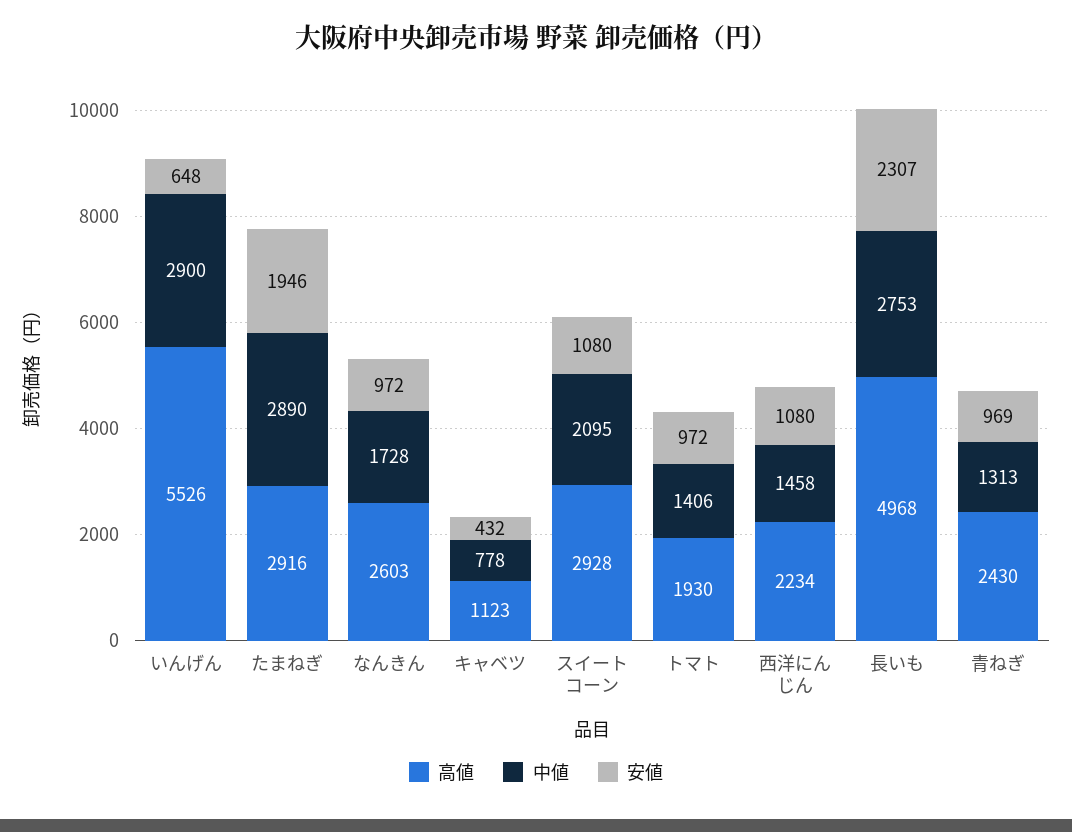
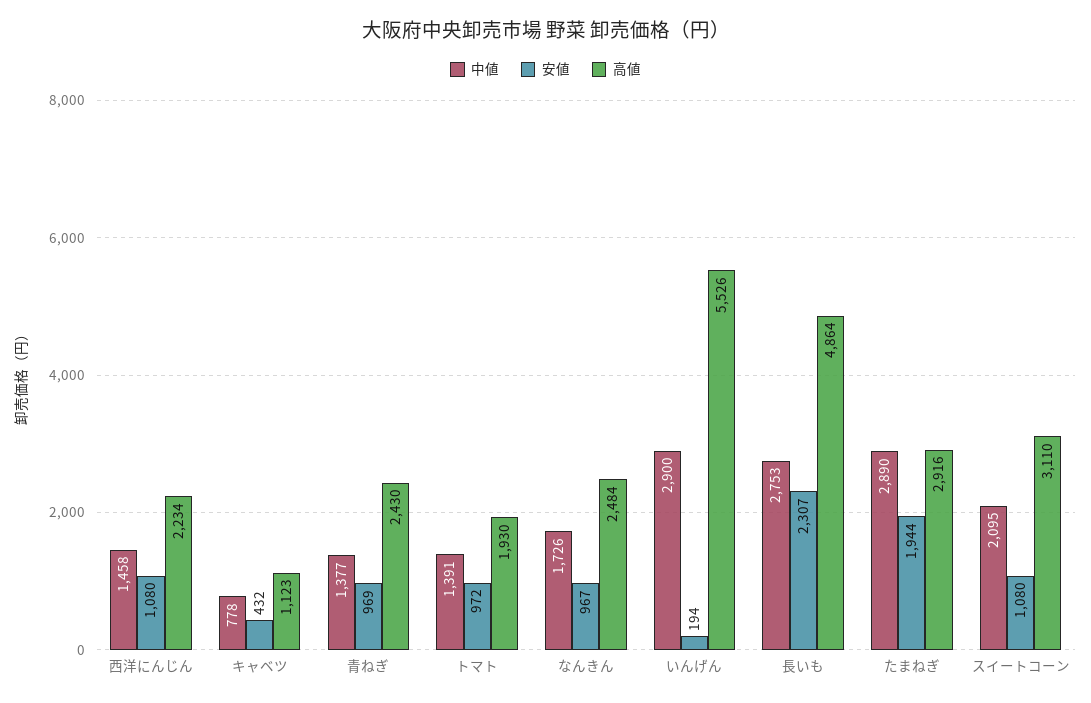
安値, いんげん: 648 -> 194
安値, たまねぎ: 1946 -> 1944
高値, なんきん: 2603 -> 2484
中値, なんきん: 1728 -> 1726
安値, なんきん: 972 -> 967
高値, スイートコーン: 2928 -> 3110
中値, トマト: 1406 -> 1391
高値, 長いも: 4968 -> 4864
中値, 青ねぎ: 1313 -> 1377

